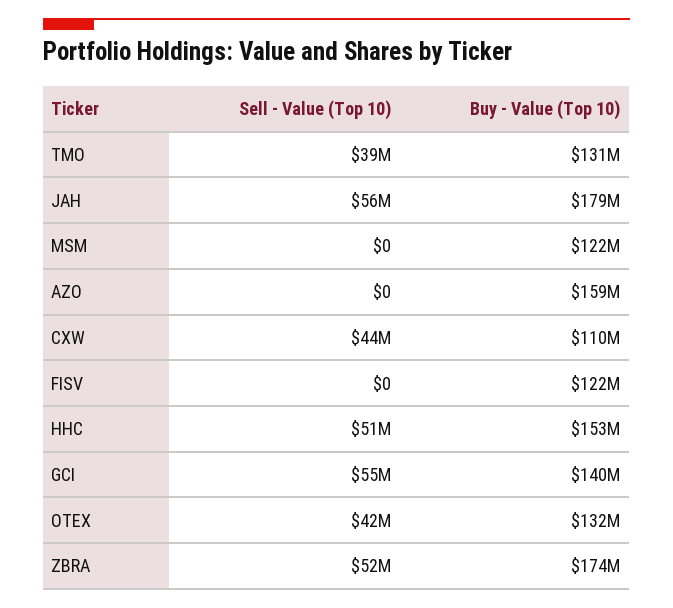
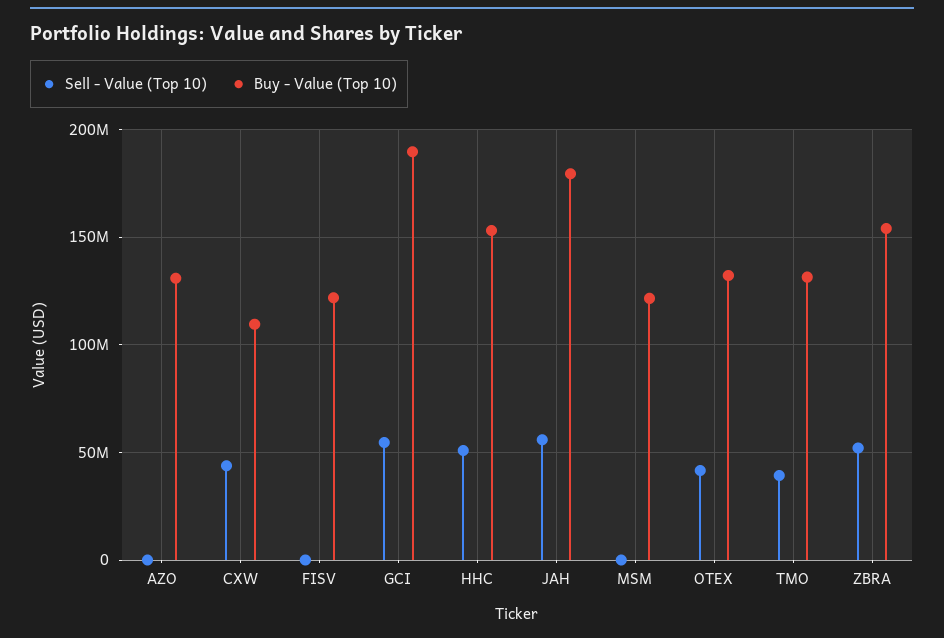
Buy - Value (Top 10), AZO: 159000000 -> 130000000
Buy - Value (Top 10), GCI: 140000000 -> 190000000
Buy - Value (Top 10), ZBRA: 174000000 -> 155000000

